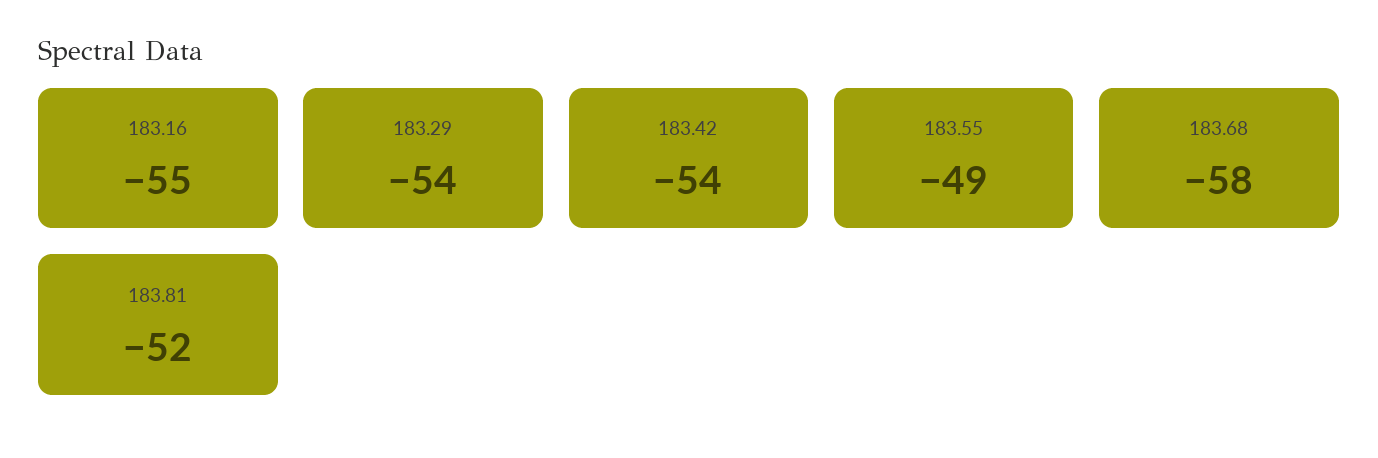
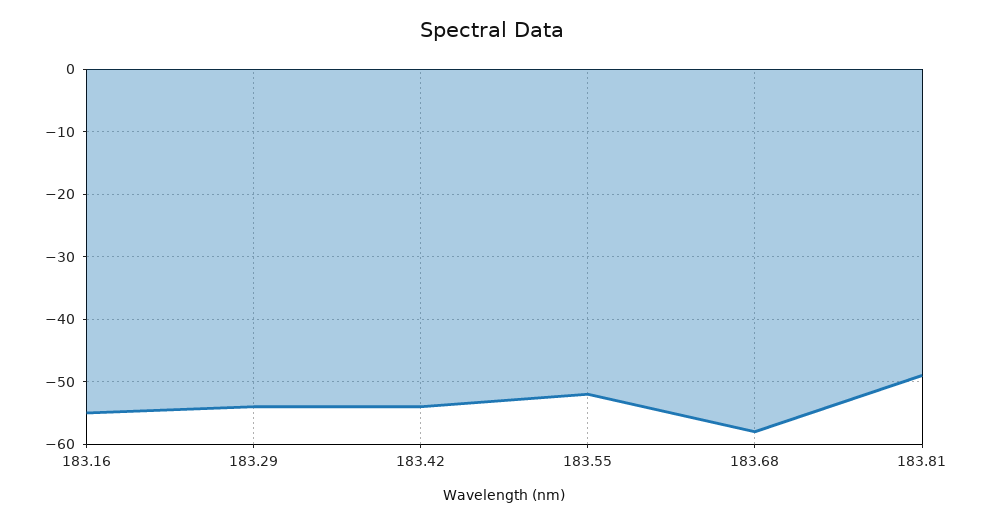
183.55: -49 -> -52
183.81: -52 -> -49

